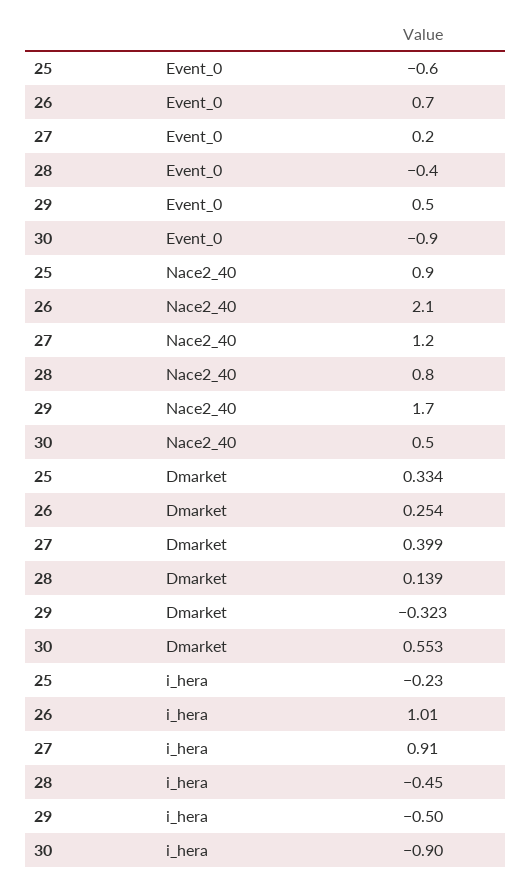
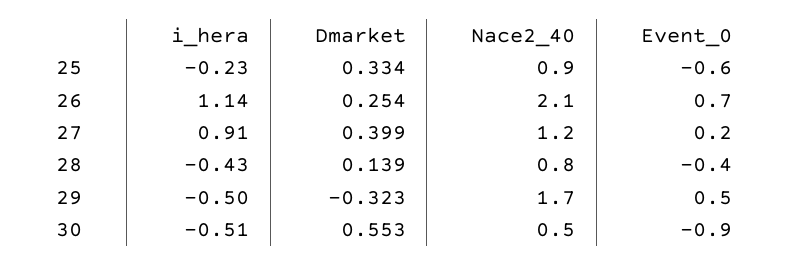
26, i_hera: 1.01 -> 1.14
28, i_hera: -0.45 -> -0.43
30, i_hera: -0.9 -> -0.51

